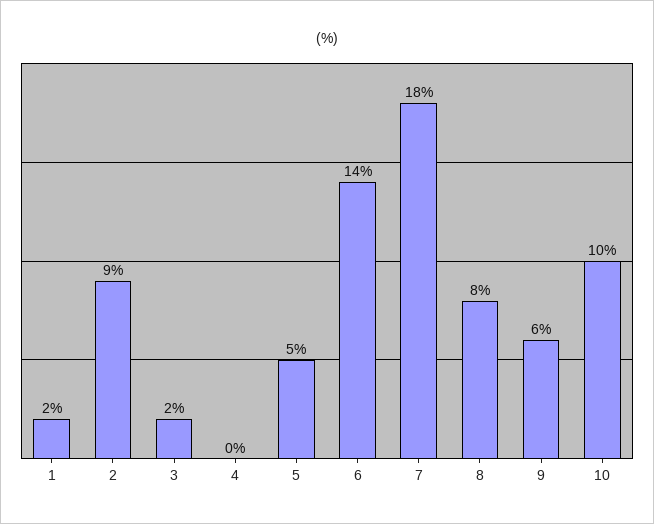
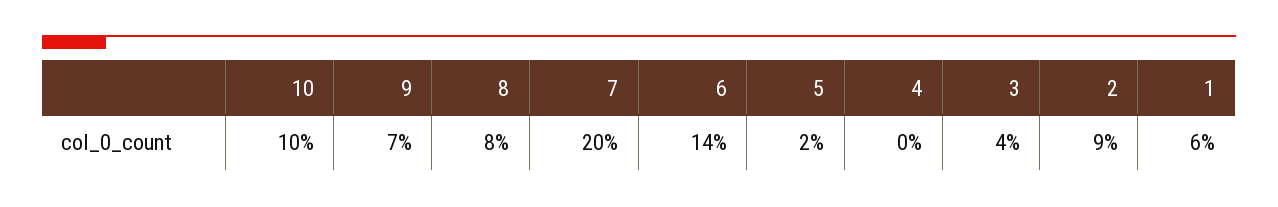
1: 2 -> 6
3: 2 -> 4
5: 5 -> 2
7: 18 -> 20
9: 6 -> 7

